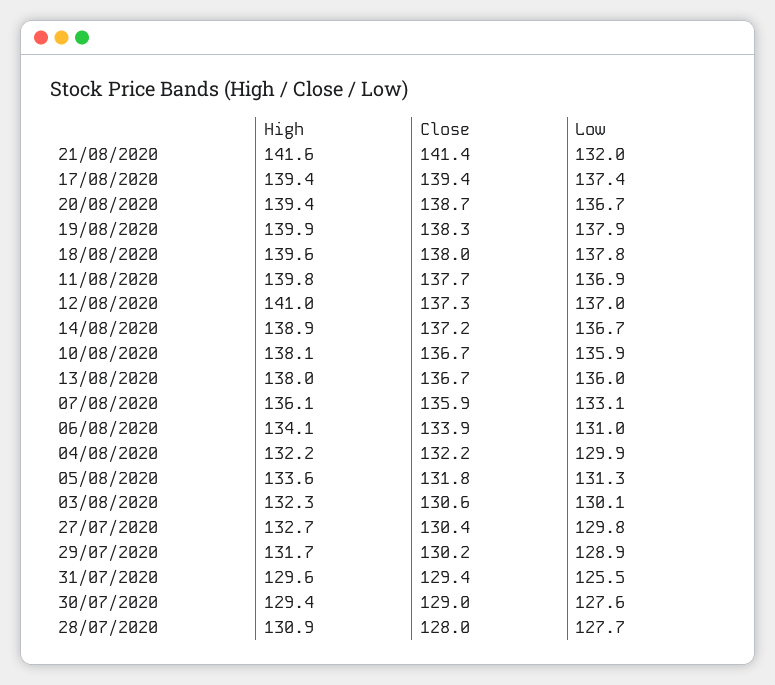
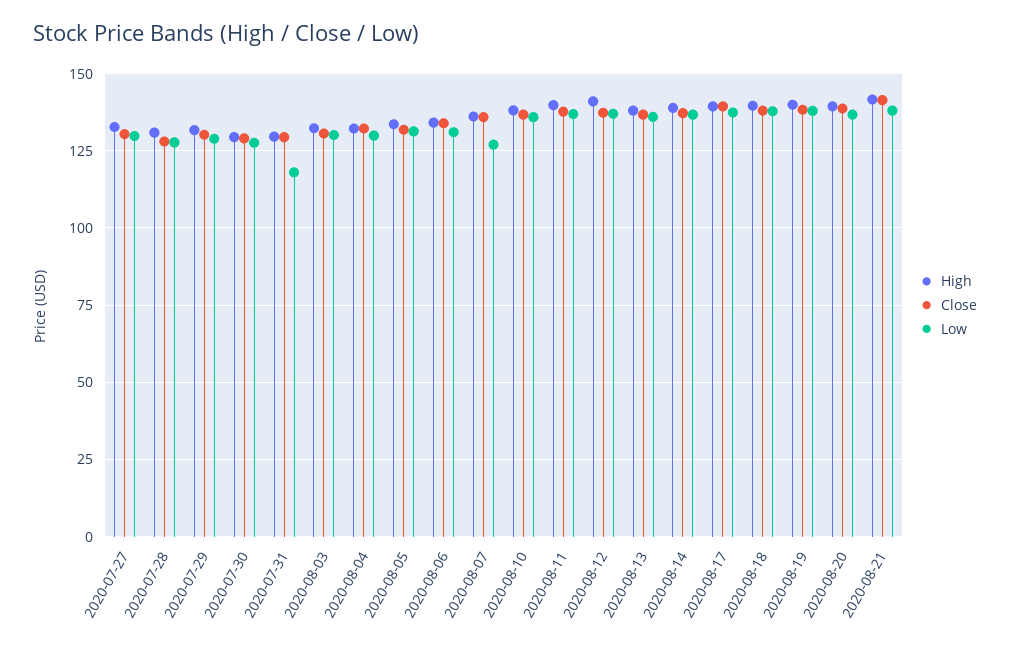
Low, 21/08/2020: 132 -> 137.5
Low, 07/08/2020: 133.1 -> 127.5
Low, 31/07/2020: 125.5 -> 117.5

